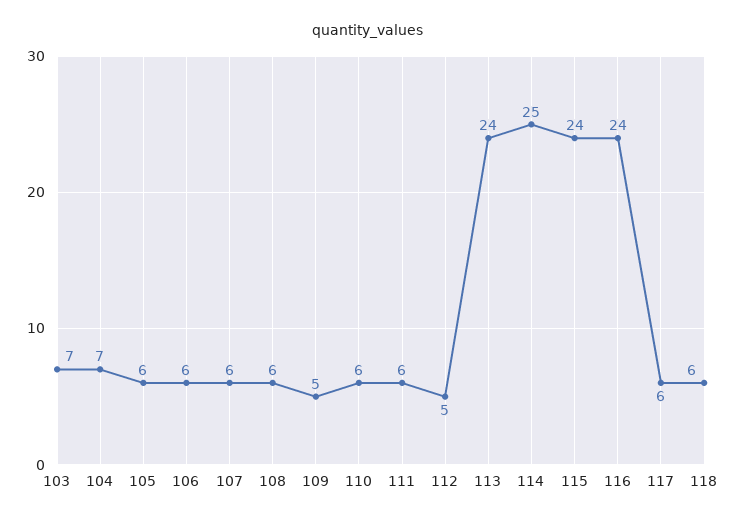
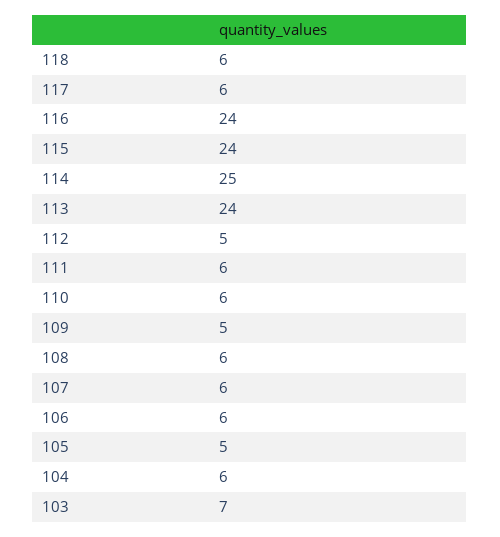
104: 7 -> 6
105: 6 -> 5

